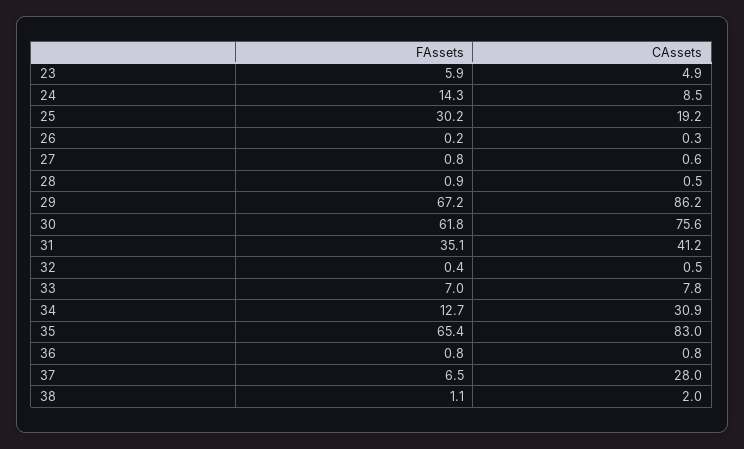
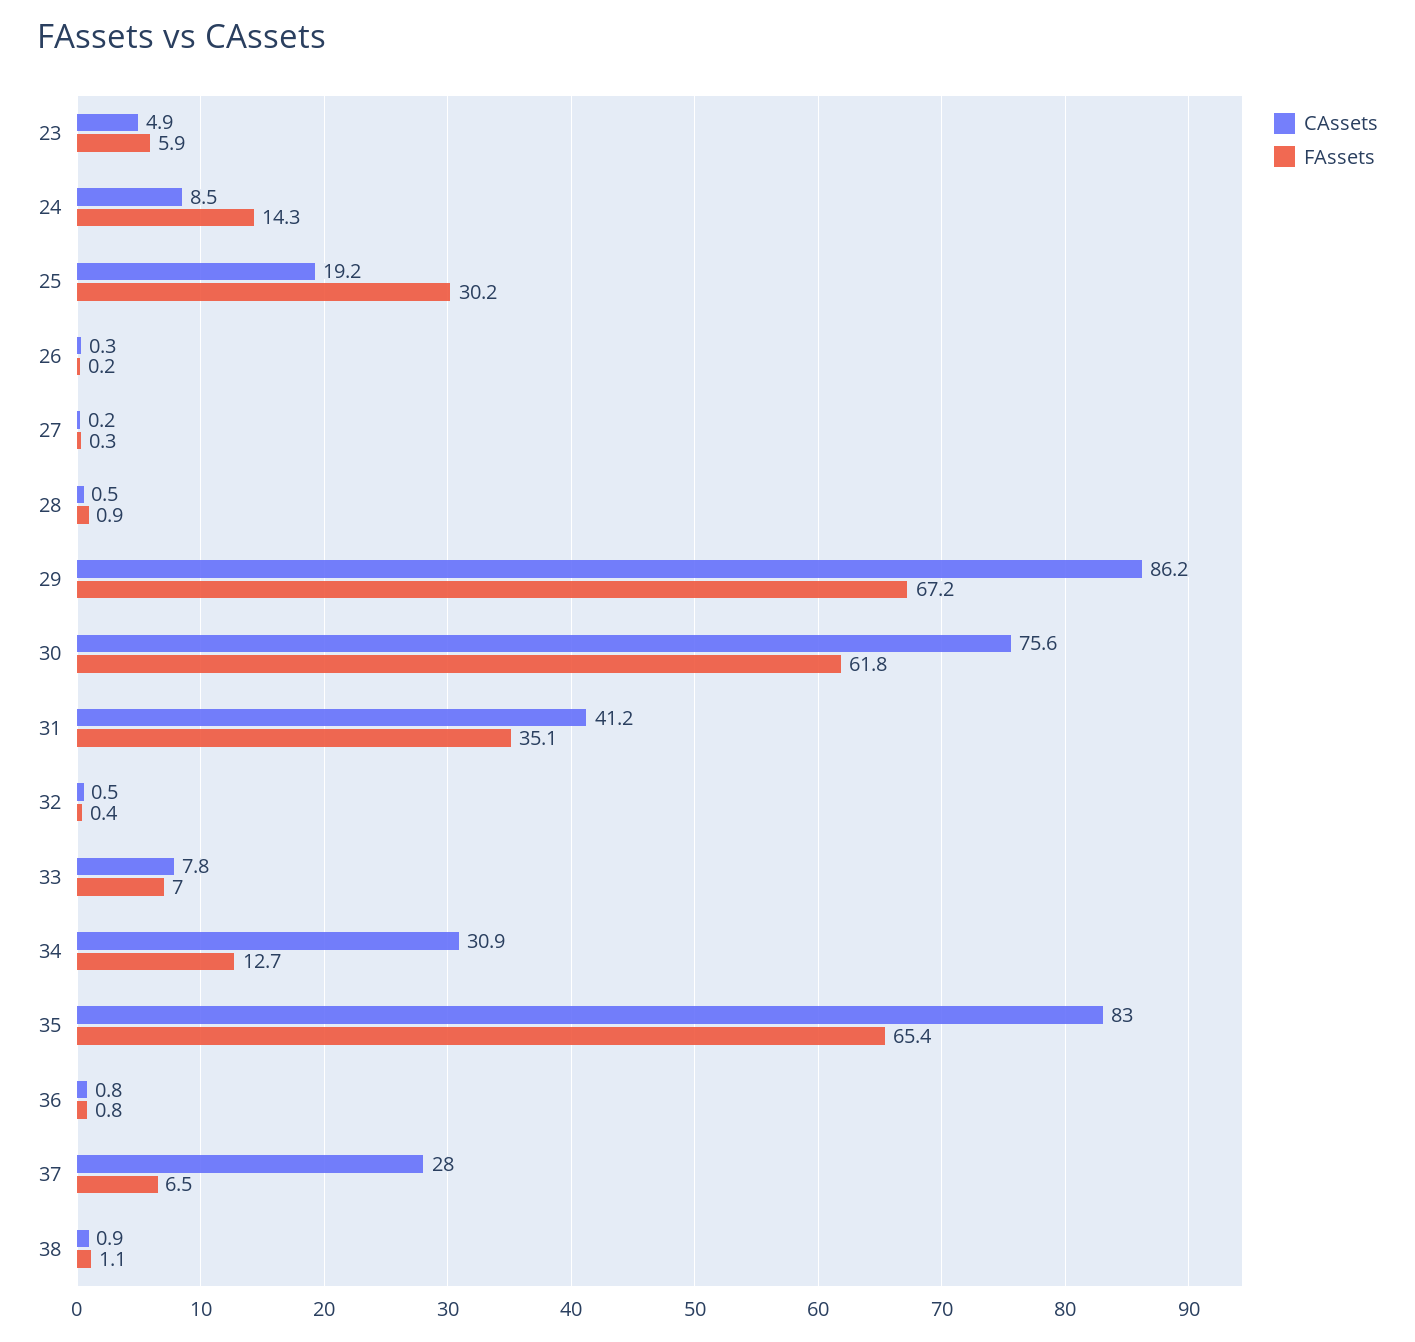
FAssets, 27: 0.8 -> 0.3
CAssets, 27: 0.6 -> 0.2
CAssets, 38: 2 -> 0.9

